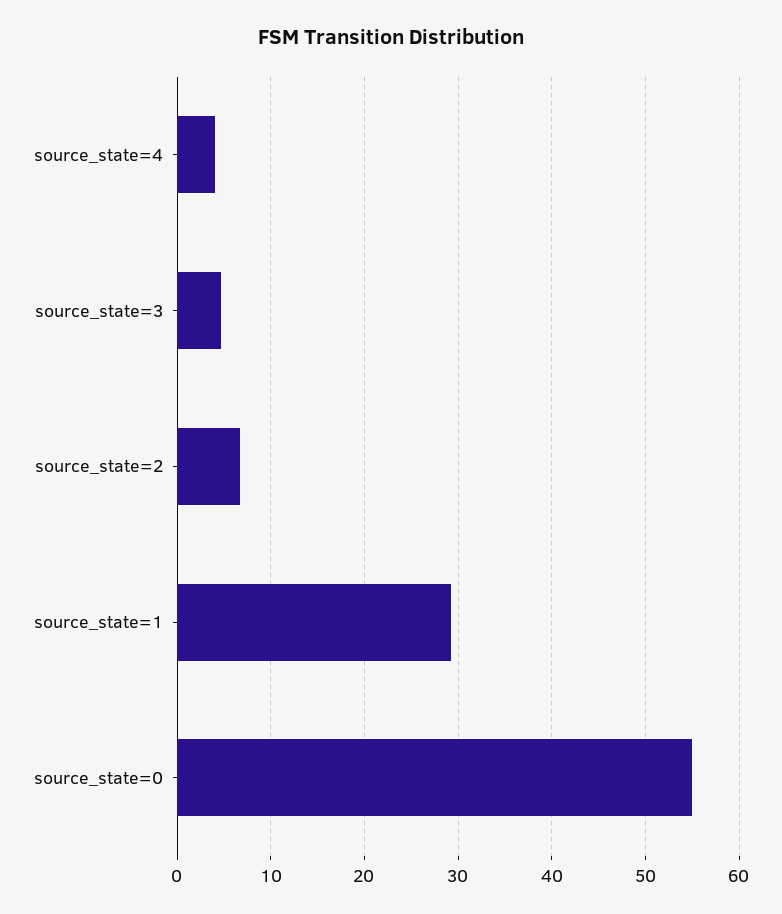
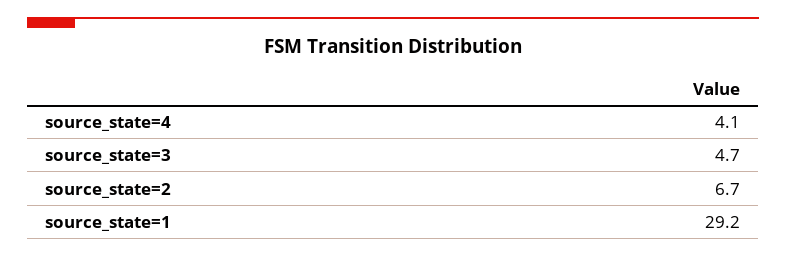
source_state=0: 55 -> none

